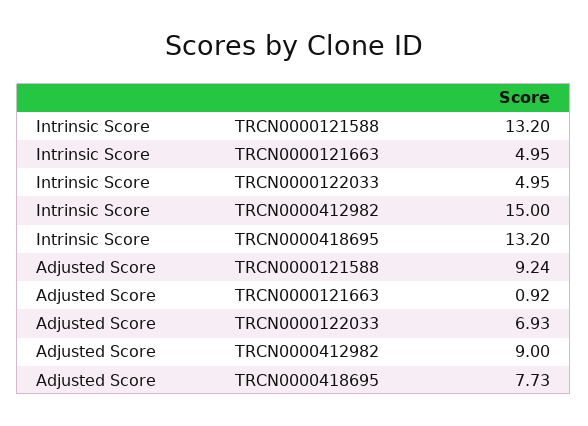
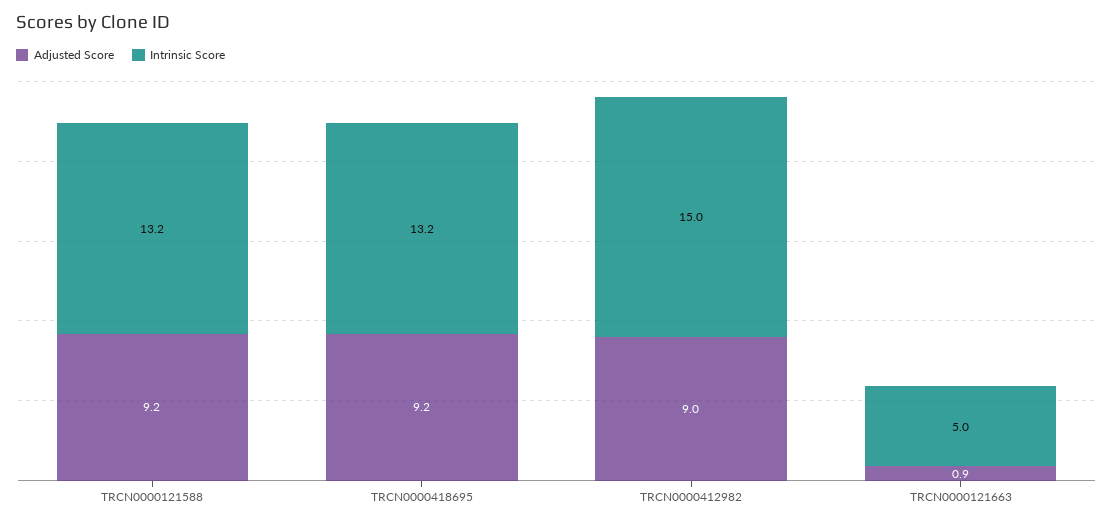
Intrinsic Score, TRCN0000122033: 4.95 -> none
Adjusted Score, TRCN0000122033: 6.93 -> none
Adjusted Score, TRCN0000418695: 7.73 -> 9.2

